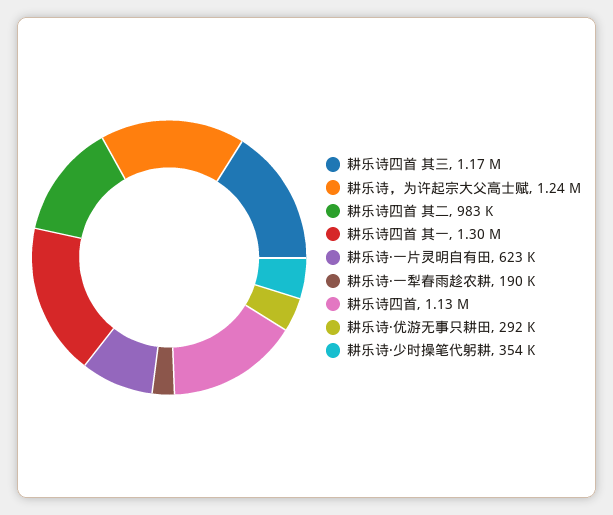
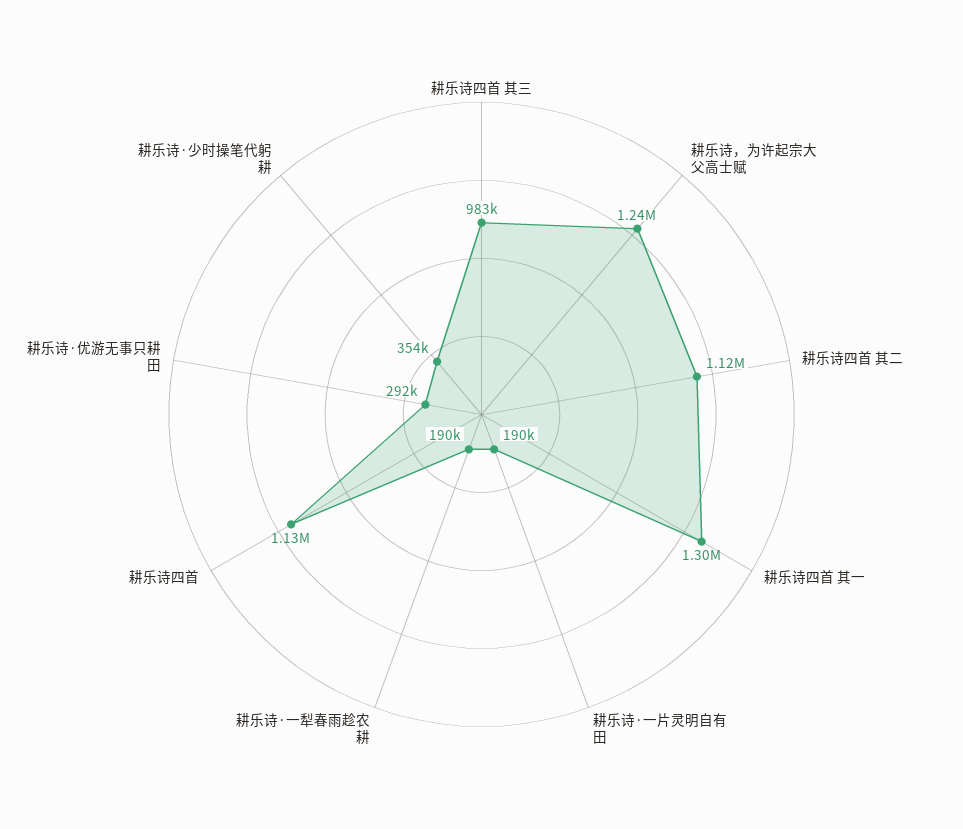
耕乐诗四首 其三: 1170000 -> 983000
耕乐诗四首 其二: 983000 -> 1120000
耕乐诗·一片灵明自有田: 623000 -> 190000

